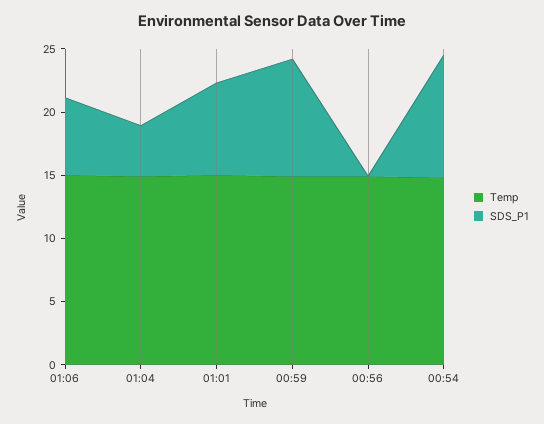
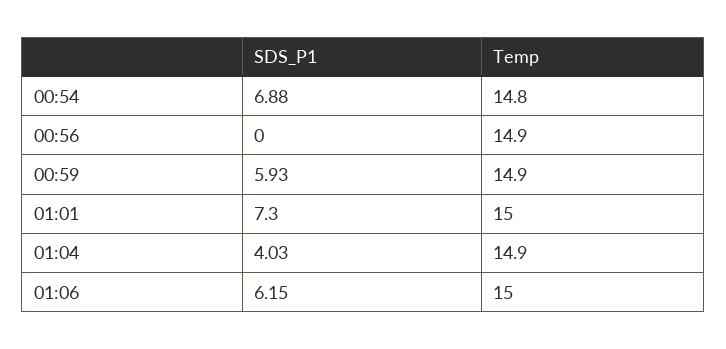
SDS_P1, 00:59: 9 -> 5.93
SDS_P1, 00:54: 10 -> 6.88

